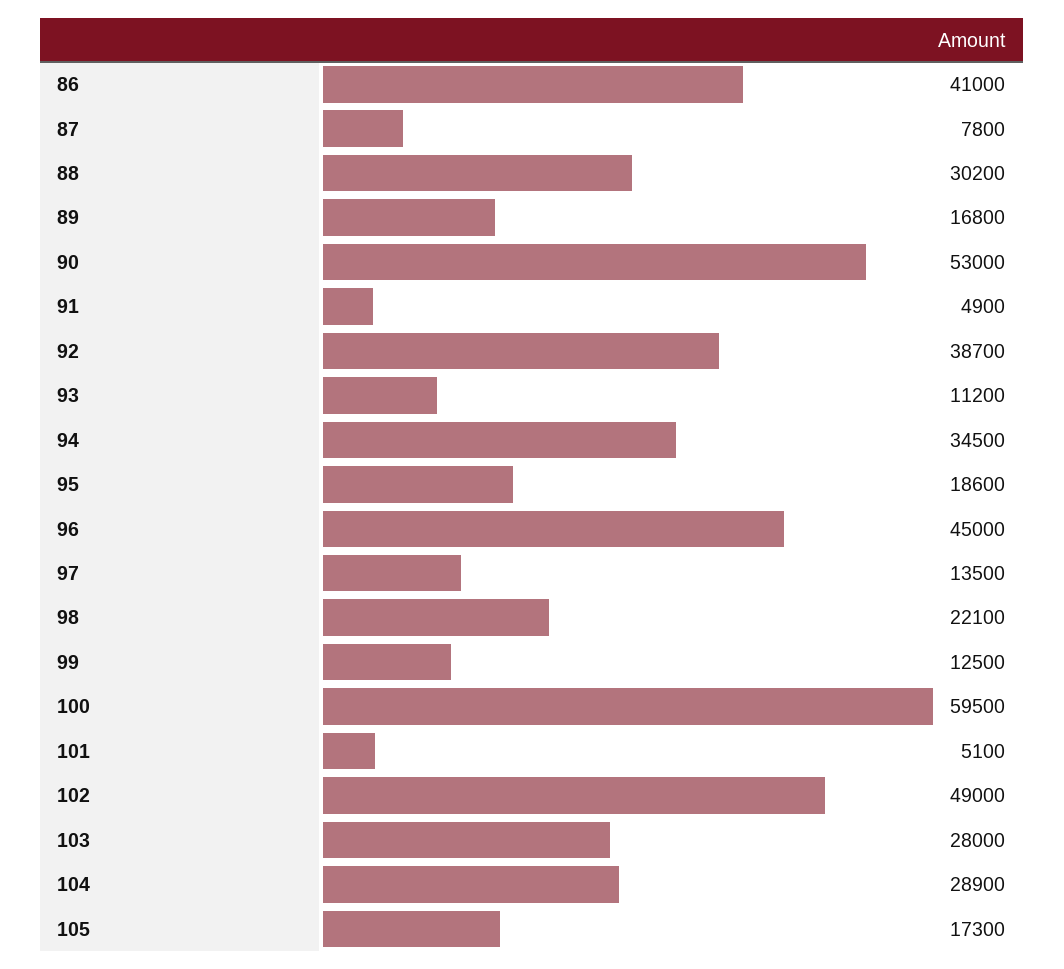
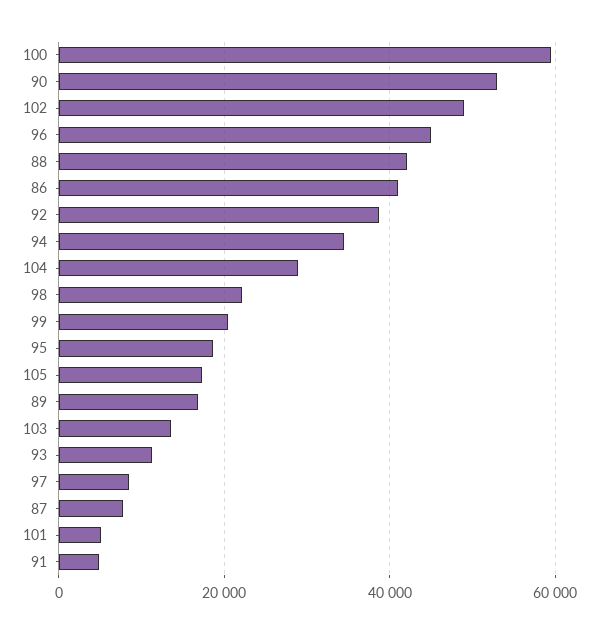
88: 30200 -> 42000
97: 13500 -> 8000
99: 12500 -> 20000
103: 28000 -> 14000

